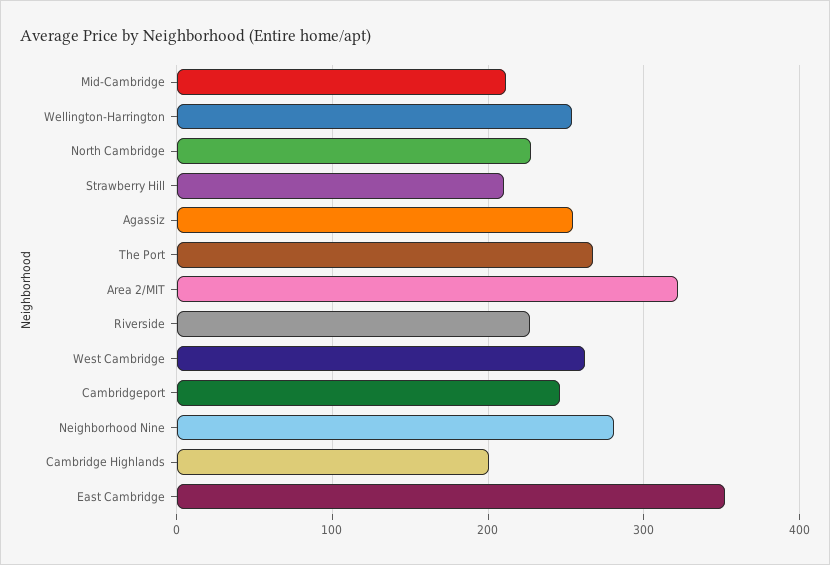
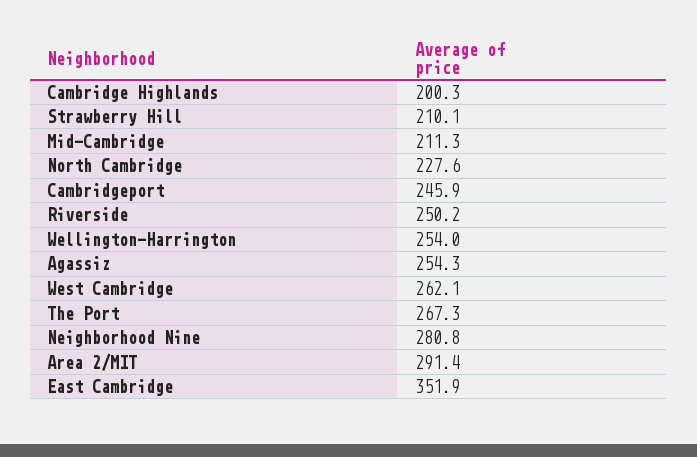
Area 2/MIT: 320 -> 291.4
Riverside: 230 -> 250.2

